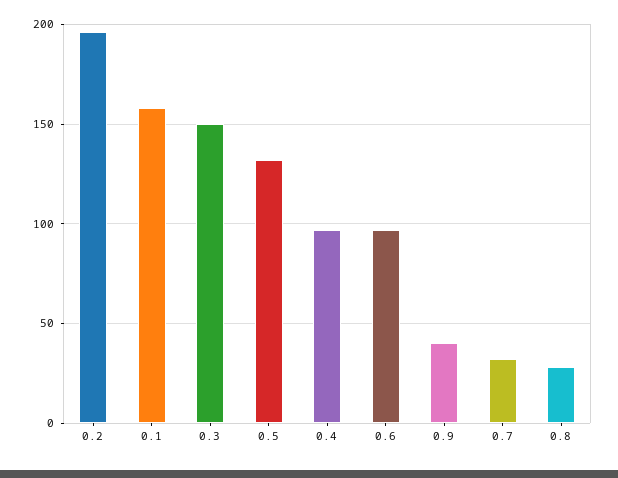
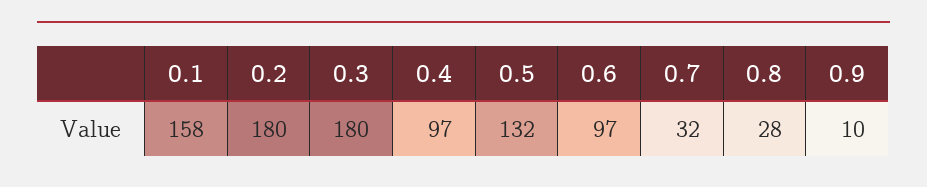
0.2: 195 -> 180
0.3: 150 -> 180
0.9: 40 -> 10

